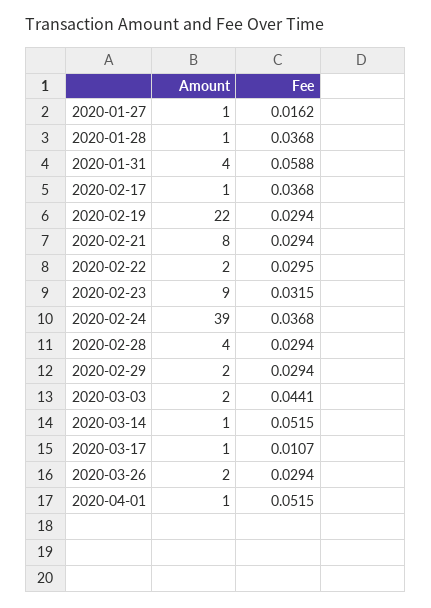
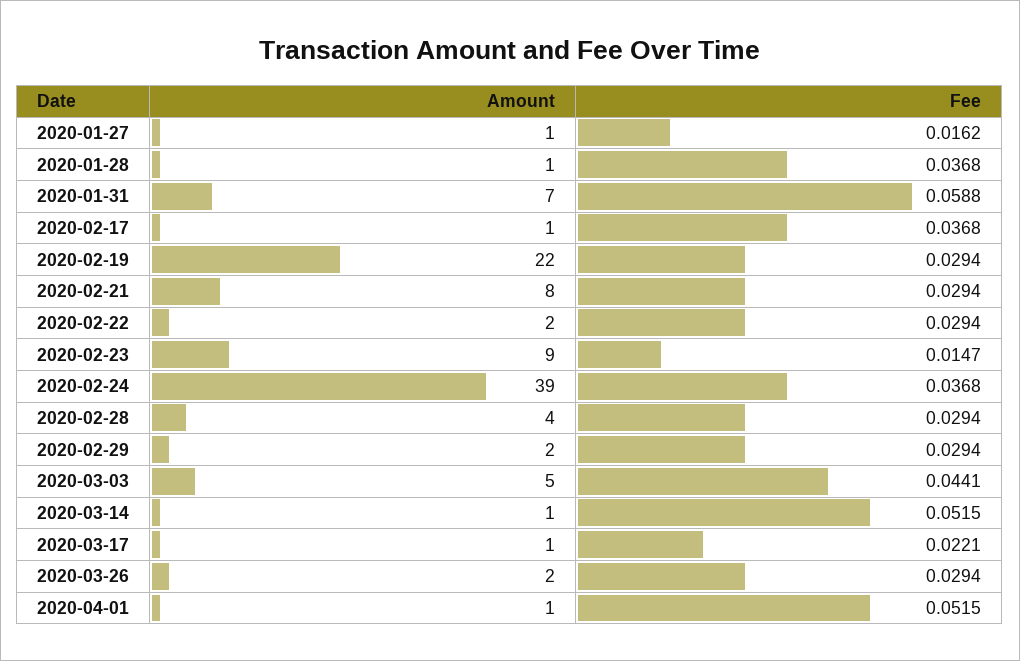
Amount, 2020-01-31: 4 -> 7
Fee, 2020-02-22: 0.0295 -> 0.0294
Fee, 2020-02-23: 0.0315 -> 0.0147
Amount, 2020-03-03: 2 -> 5
Fee, 2020-03-17: 0.0107 -> 0.0221

